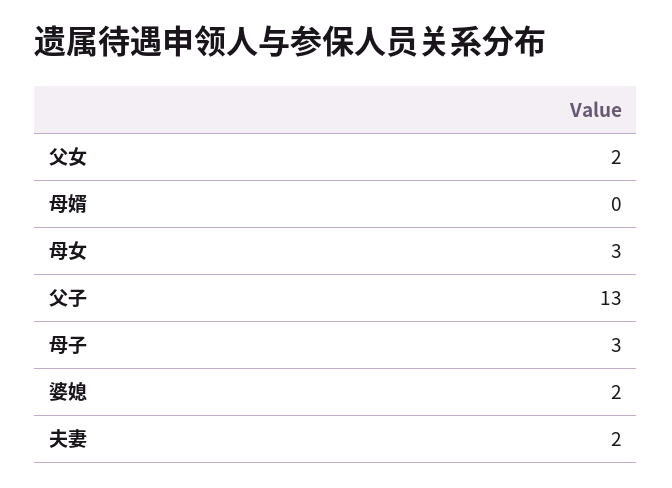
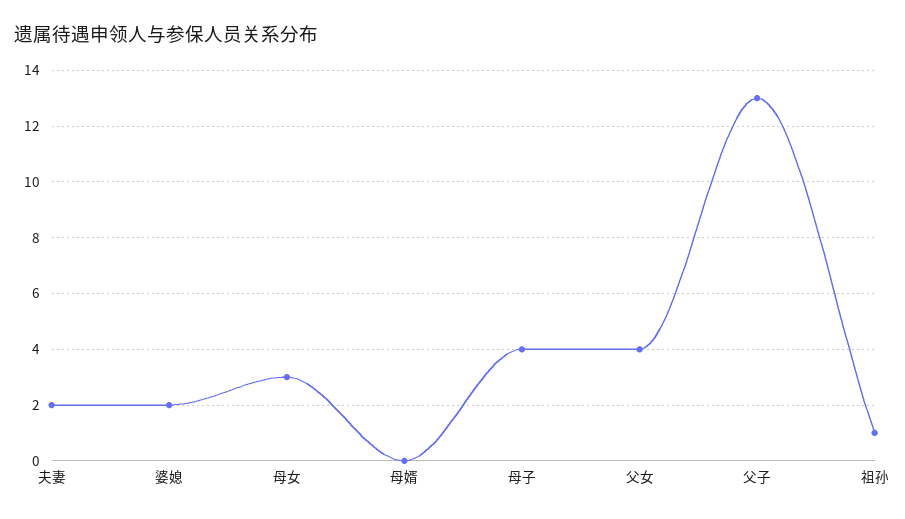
父女: 2 -> 4
母子: 3 -> 4
祖孙: none -> 1

